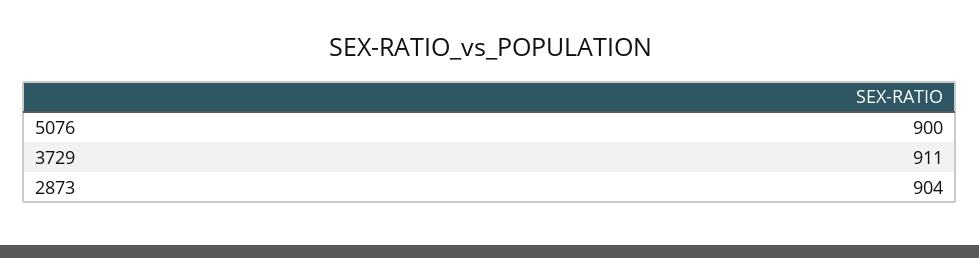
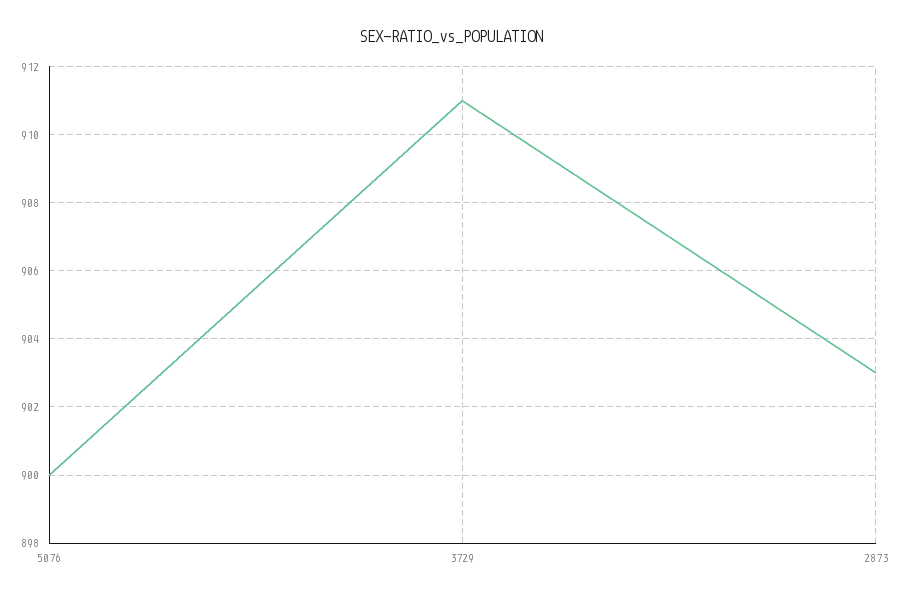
2873: 904 -> 903

